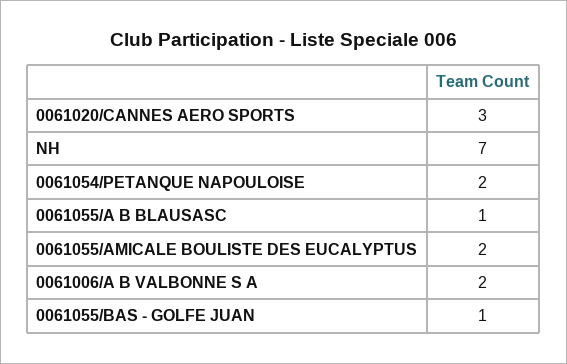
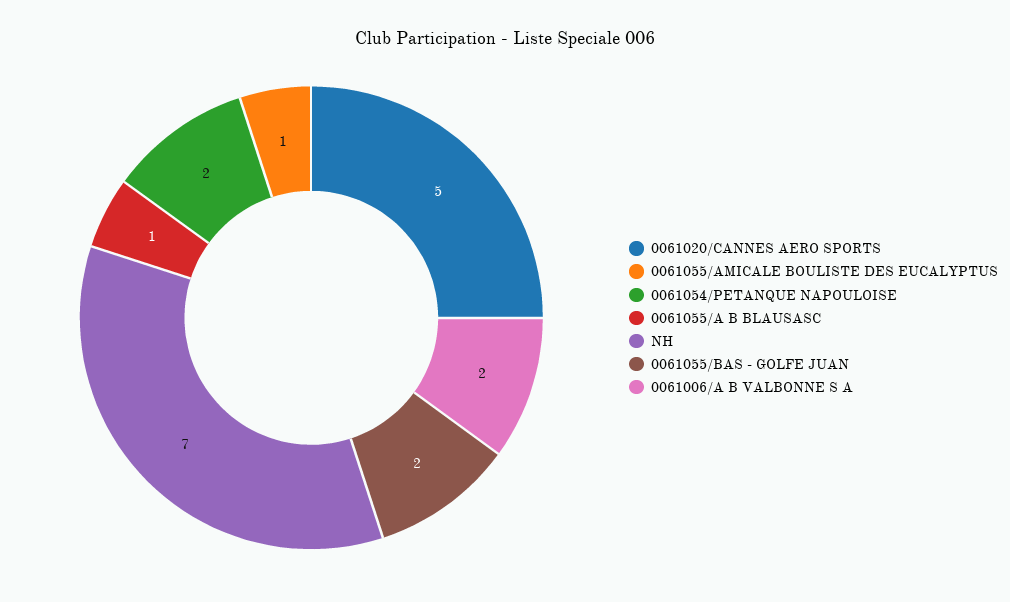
0061020/CANNES AERO SPORTS: 3 -> 5
0061055/AMICALE BOULISTE DES EUCALYPTUS: 2 -> 1
0061055/BAS - GOLFE JUAN: 1 -> 2

